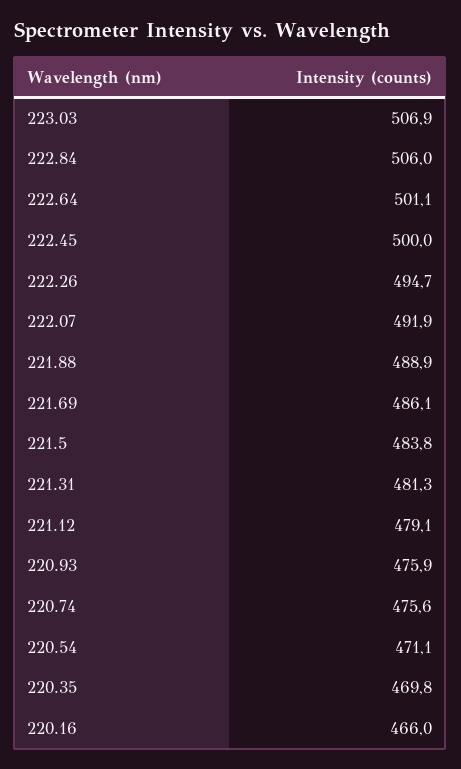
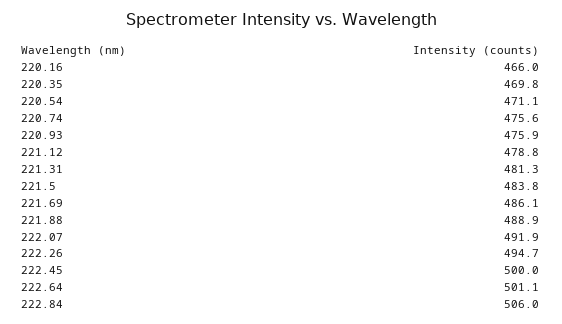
223.03: 506.9 -> none
221.12: 479.1 -> 478.8

